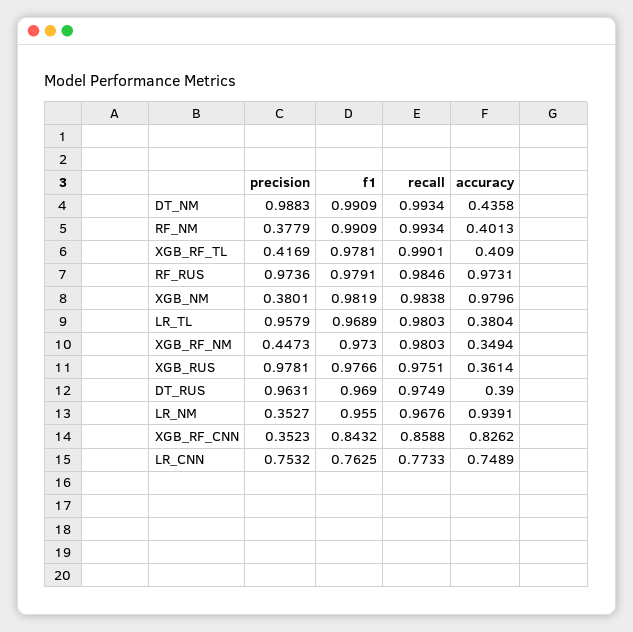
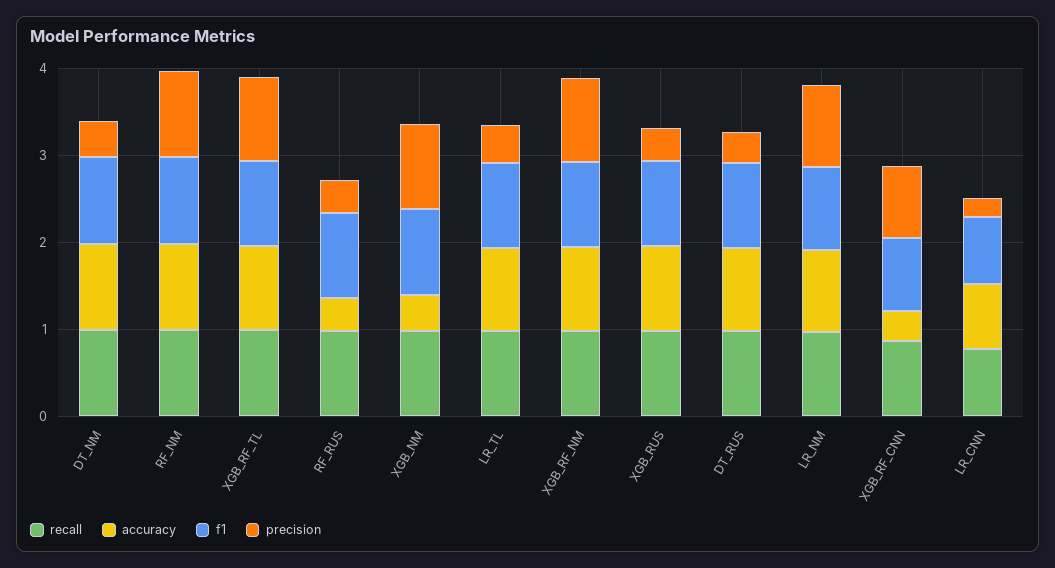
precision, DT_NM: 0.9883 -> 0.4
accuracy, DT_NM: 0.4358 -> 1
precision, RF_NM: 0.3779 -> 1
accuracy, RF_NM: 0.4013 -> 1
precision, XGB_RF_TL: 0.4169 -> 1
accuracy, XGB_RF_TL: 0.409 -> 1
precision, RF_RUS: 0.9736 -> 0.4
accuracy, RF_RUS: 0.9731 -> 0.4
precision, XGB_NM: 0.3801 -> 1
accuracy, XGB_NM: 0.9796 -> 0.4
precision, LR_TL: 0.9579 -> 0.4
accuracy, LR_TL: 0.3804 -> 1
precision, XGB_RF_NM: 0.4473 -> 1
accuracy, XGB_RF_NM: 0.3494 -> 1
precision, XGB_RUS: 0.9781 -> 0.4
accuracy, XGB_RUS: 0.3614 -> 1
precision, DT_RUS: 0.9631 -> 0.4
accuracy, DT_RUS: 0.39 -> 1
precision, LR_NM: 0.3527 -> 1
precision, XGB_RF_CNN: 0.3523 -> 0.8
accuracy, XGB_RF_CNN: 0.8262 -> 0.4
precision, LR_CNN: 0.7532 -> 0.2

